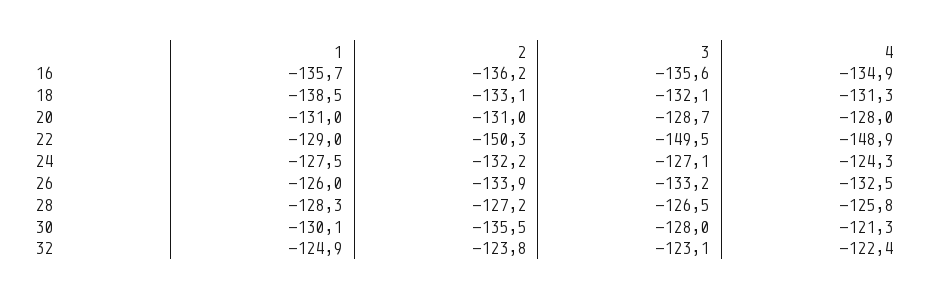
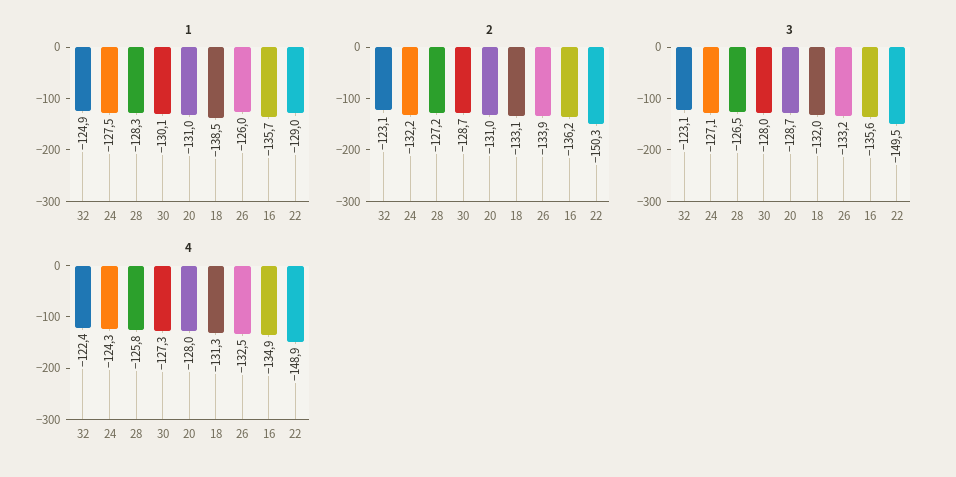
3, 18: -132.1 -> -132
2, 30: -135.5 -> -128.7
4, 30: -121.3 -> -127.3
2, 32: -123.8 -> -123.1

